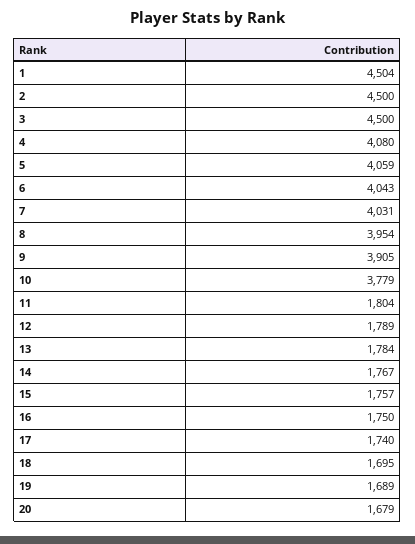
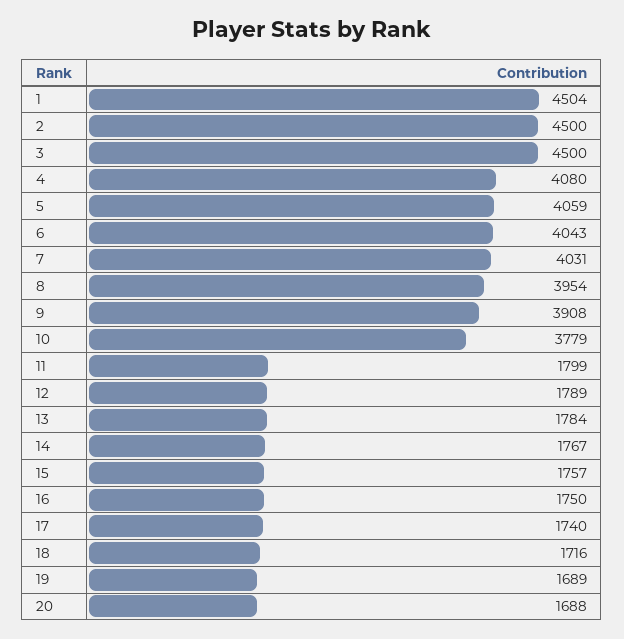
9: 3905 -> 3908
11: 1804 -> 1799
18: 1695 -> 1716
20: 1679 -> 1688

